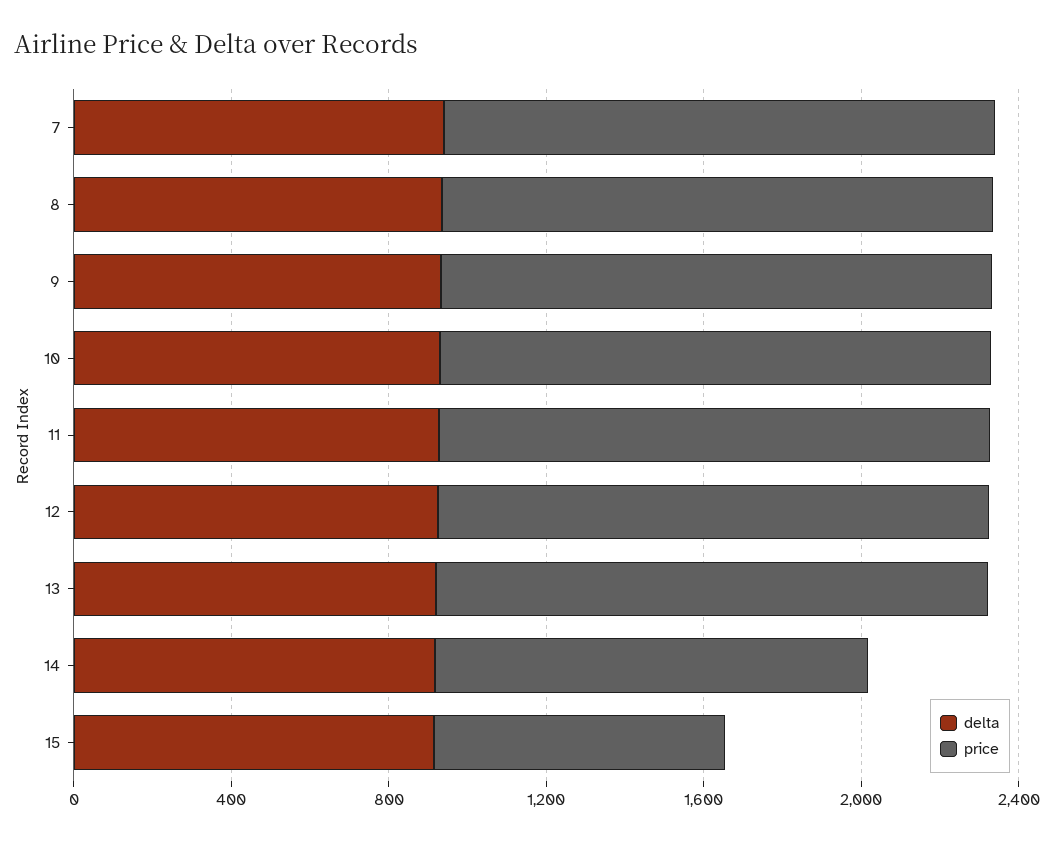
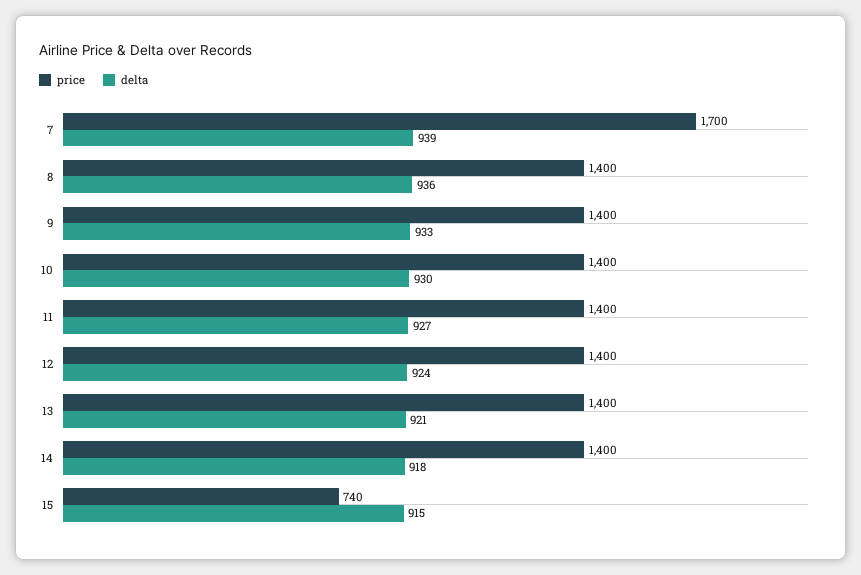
price, 7: 1400 -> 1700
price, 14: 1100 -> 1400

